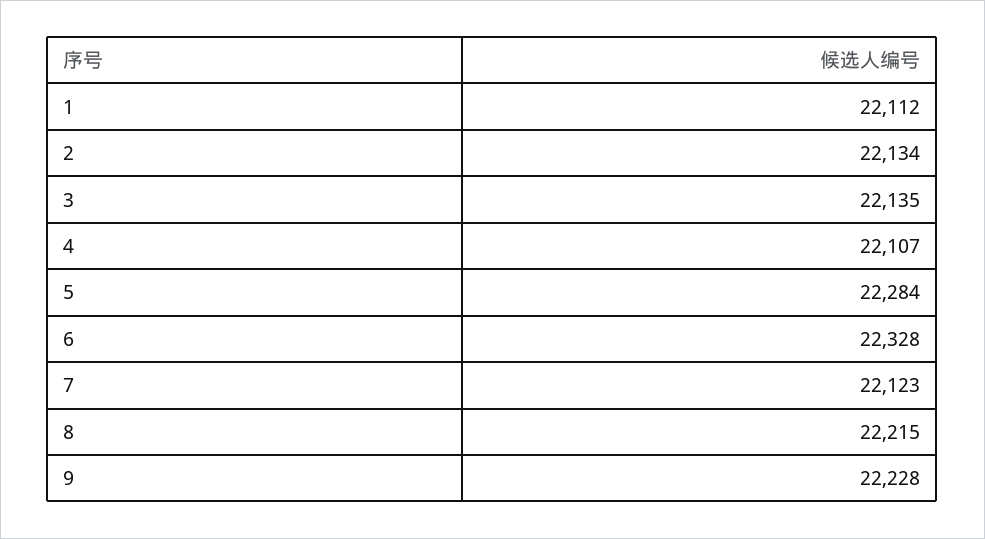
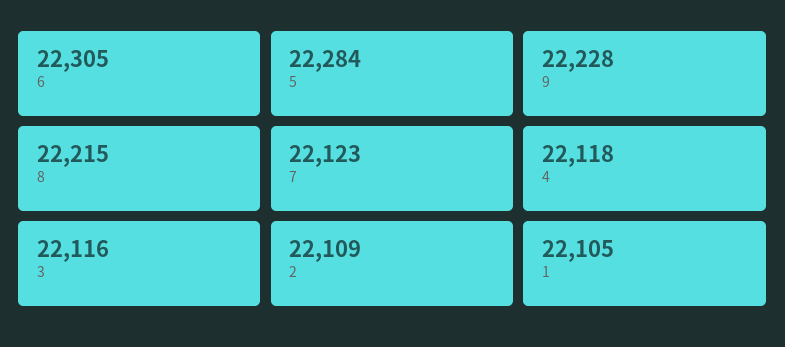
1: 22112 -> 22105
2: 22134 -> 22109
3: 22135 -> 22116
4: 22107 -> 22118
6: 22328 -> 22305

